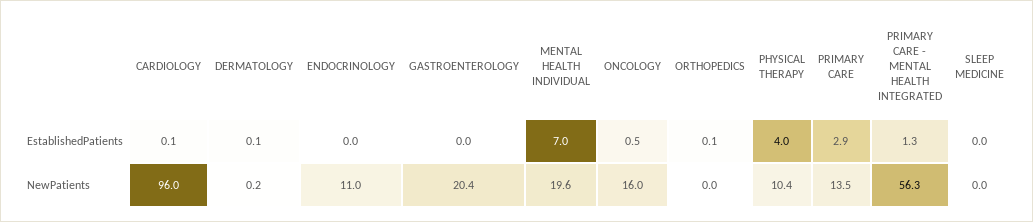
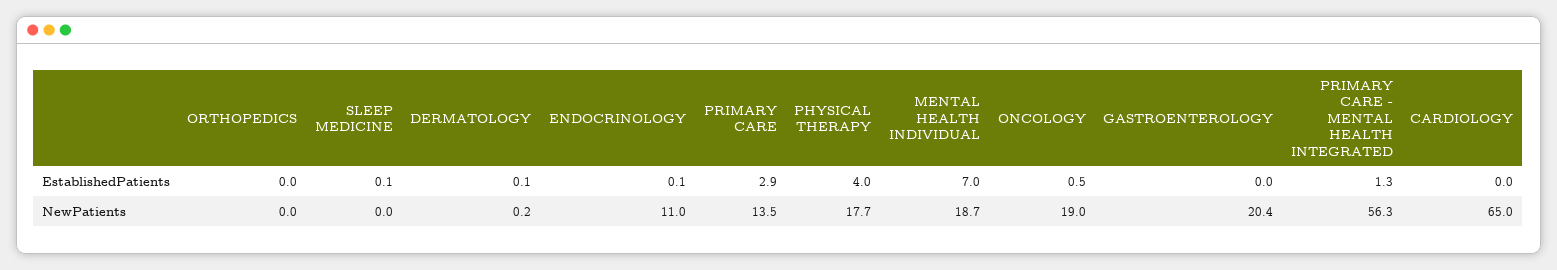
CARDIOLOGY, EstablishedPatients: 0.1 -> 0
ENDOCRINOLOGY, EstablishedPatients: 0 -> 0.1
ORTHOPEDICS, EstablishedPatients: 0.1 -> 0
SLEEP MEDICINE, EstablishedPatients: 0 -> 0.1
CARDIOLOGY, NewPatients: 96 -> 65
MENTAL HEALTH INDIVIDUAL, NewPatients: 19.6 -> 18.7
ONCOLOGY, NewPatients: 16 -> 19
PHYSICAL THERAPY, NewPatients: 10.4 -> 17.7

